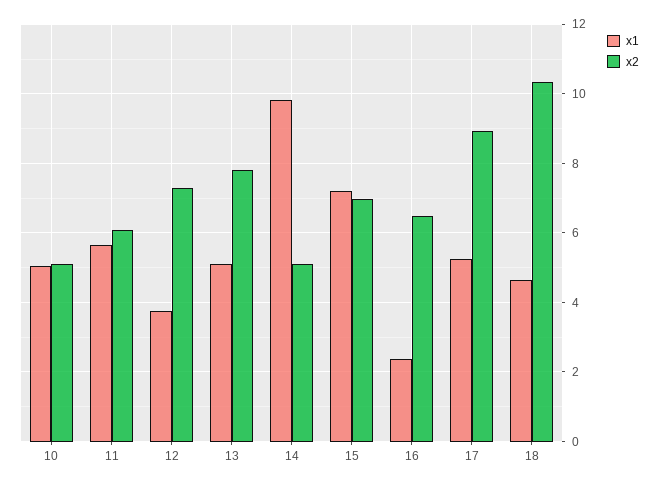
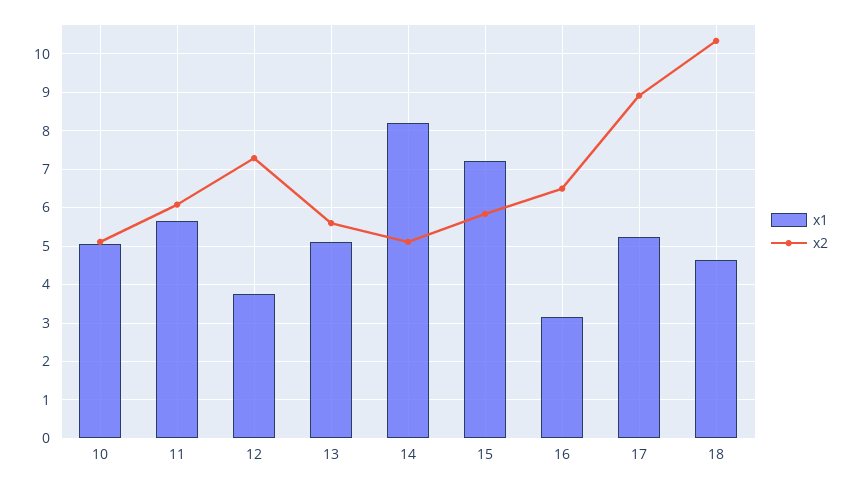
x2, 13: 7.8 -> 5.6
x1, 14: 9.8 -> 8.2
x2, 15: 7 -> 5.8
x1, 16: 2.4 -> 3.2

